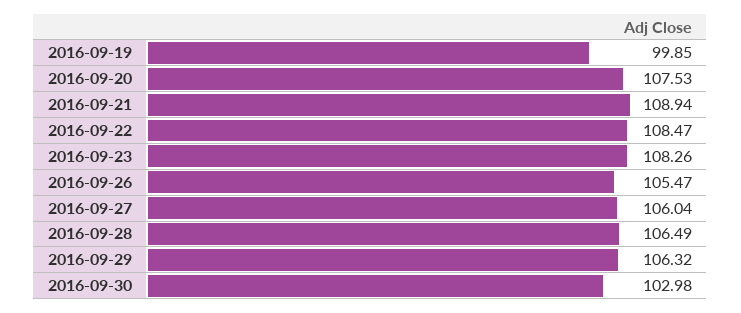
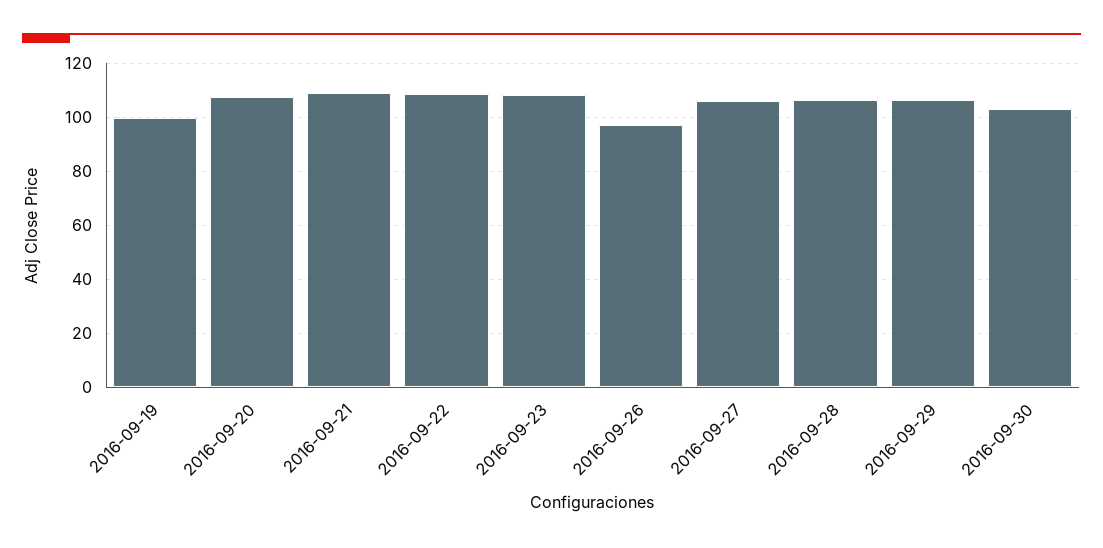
2016-09-26: 105.47 -> 97.5

